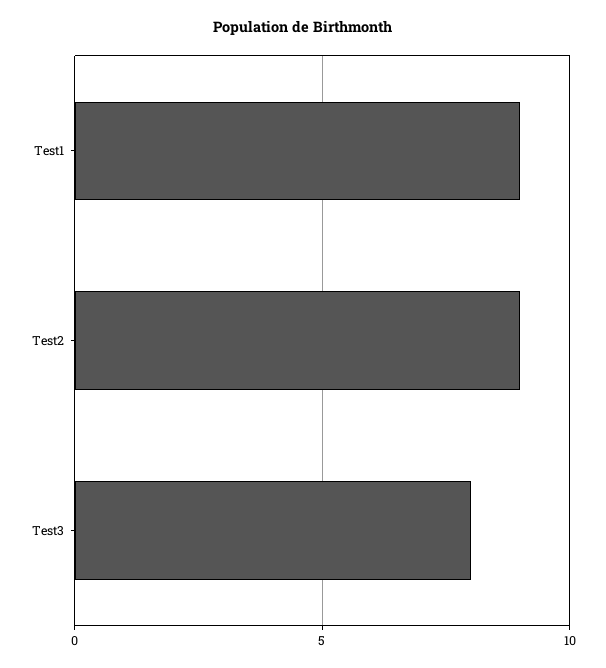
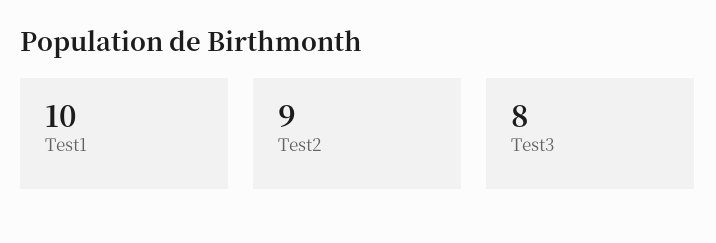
Test1: 9 -> 10

